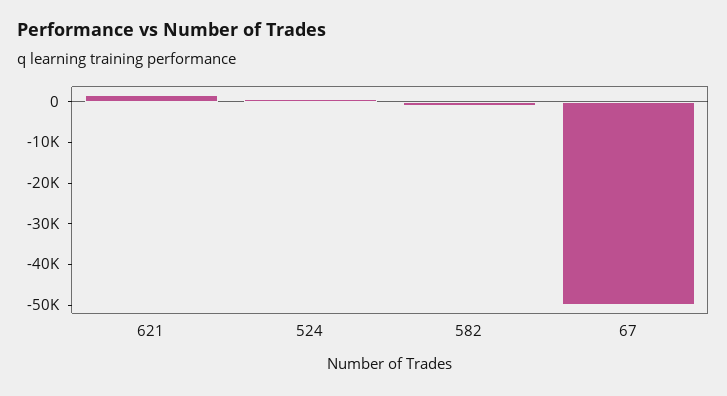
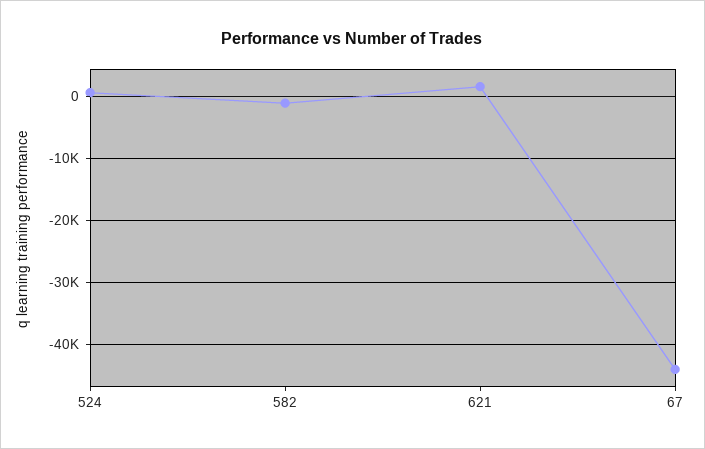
67: -50000 -> -44000

